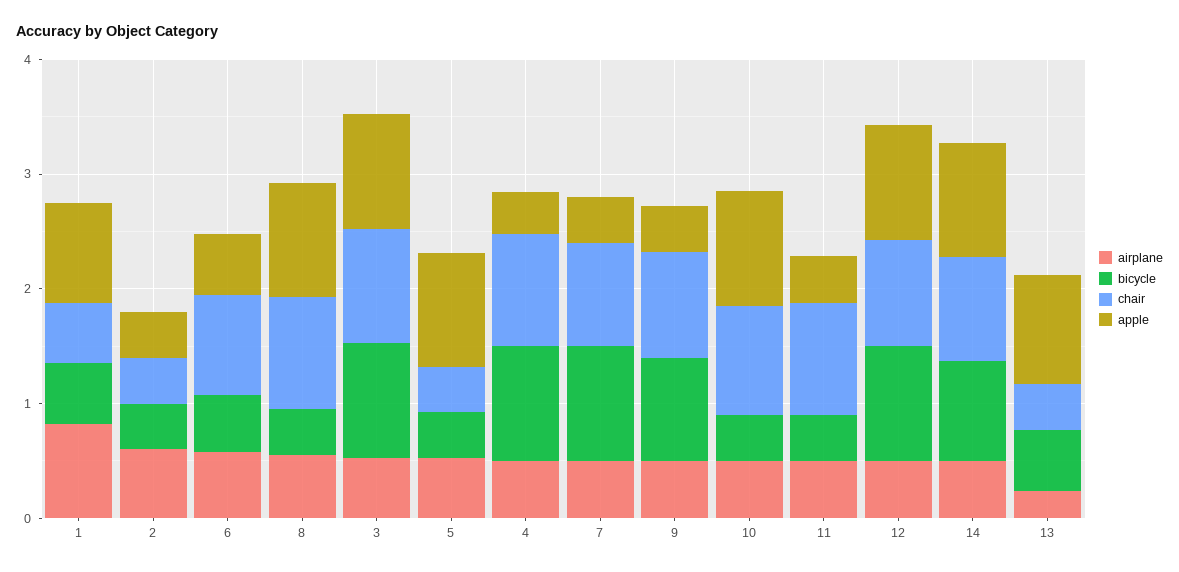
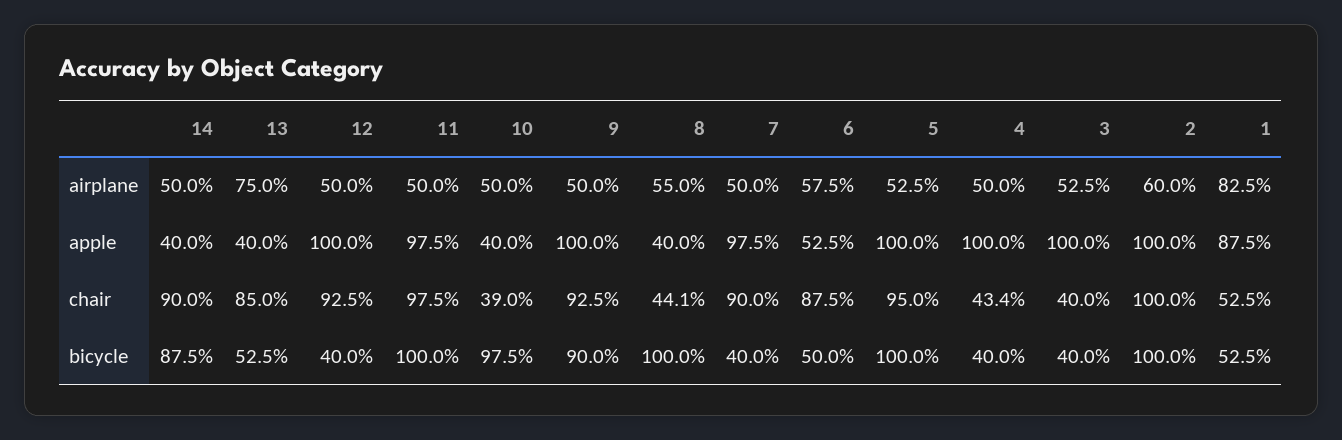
bicycle, 2: 0.4 -> 1
chair, 2: 0.4 -> 1
apple, 2: 0.4 -> 1
bicycle, 8: 0.4 -> 1
chair, 8: 1 -> 0.441
apple, 8: 1 -> 0.4
bicycle, 3: 1 -> 0.4
chair, 3: 1 -> 0.4
bicycle, 5: 0.4 -> 1
chair, 5: 0.4 -> 0.95
bicycle, 4: 1 -> 0.4
chair, 4: 1 -> 0.434
apple, 4: 0.4 -> 1
bicycle, 7: 1 -> 0.4
apple, 7: 0.4 -> 0.975
apple, 9: 0.4 -> 1
bicycle, 10: 0.4 -> 0.975
chair, 10: 1 -> 0.39
apple, 10: 1 -> 0.4
bicycle, 11: 0.4 -> 1
apple, 11: 0.4 -> 0.975
bicycle, 12: 1 -> 0.4
apple, 14: 1 -> 0.4
airplane, 13: 0.2 -> 0.75
chair, 13: 0.4 -> 0.85
apple, 13: 1 -> 0.4

